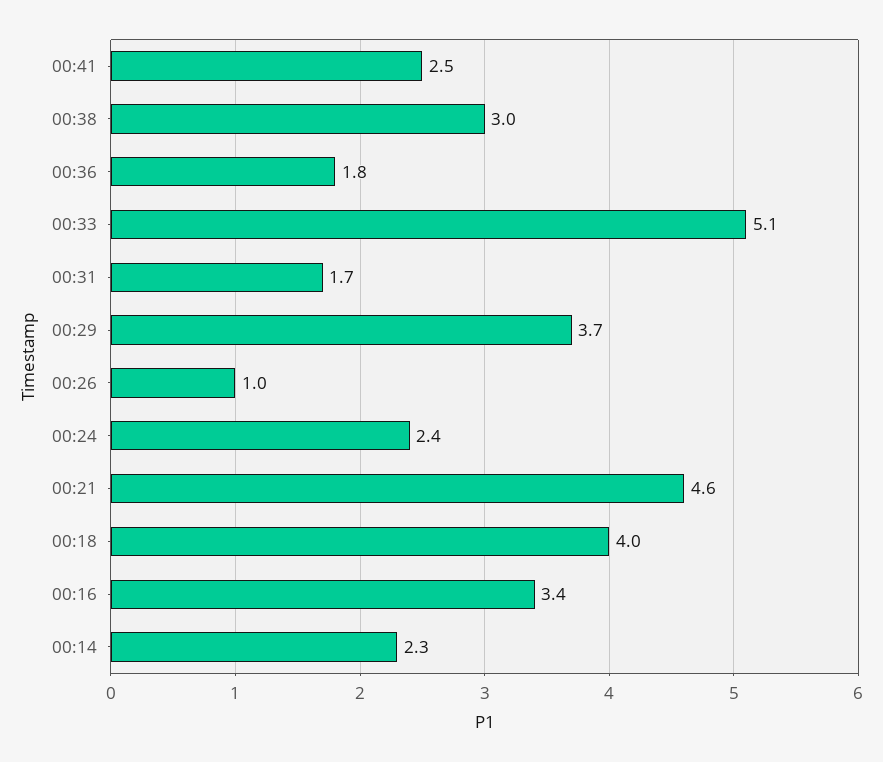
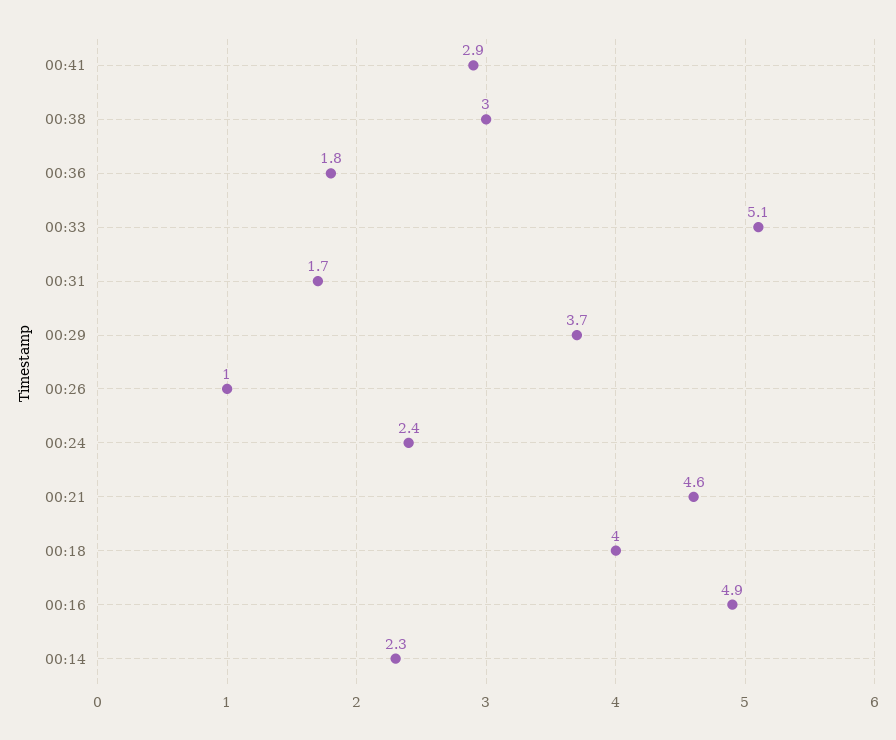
00:41: 2.5 -> 2.9
00:16: 3.4 -> 4.9

